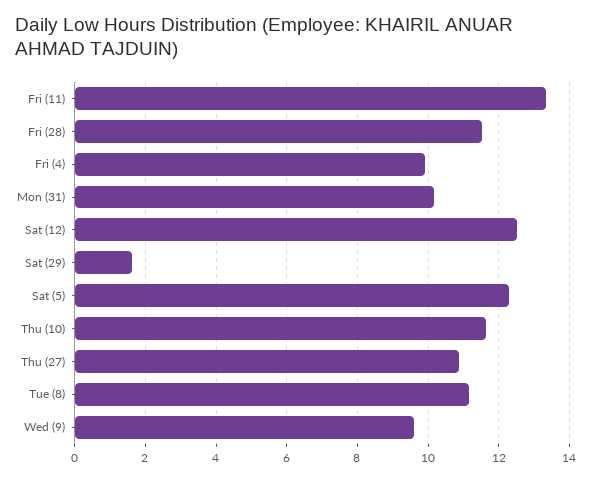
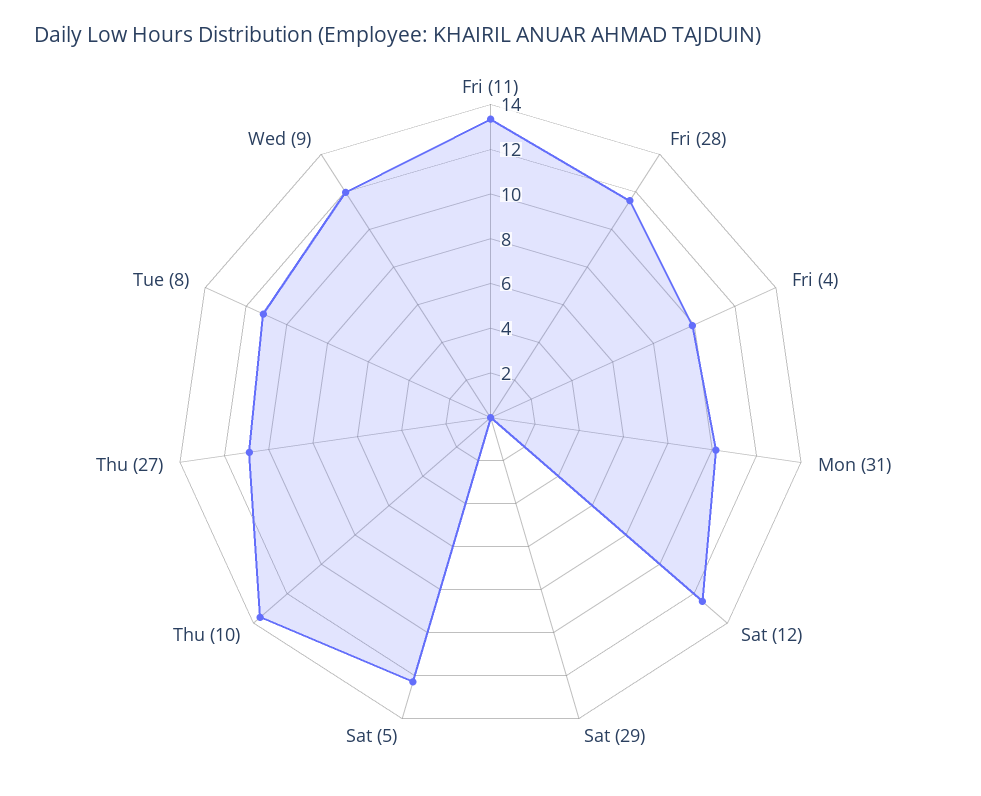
Sat (29): 1.6 -> 0
Thu (10): 11.6 -> 13.5
Wed (9): 9.6 -> 12

